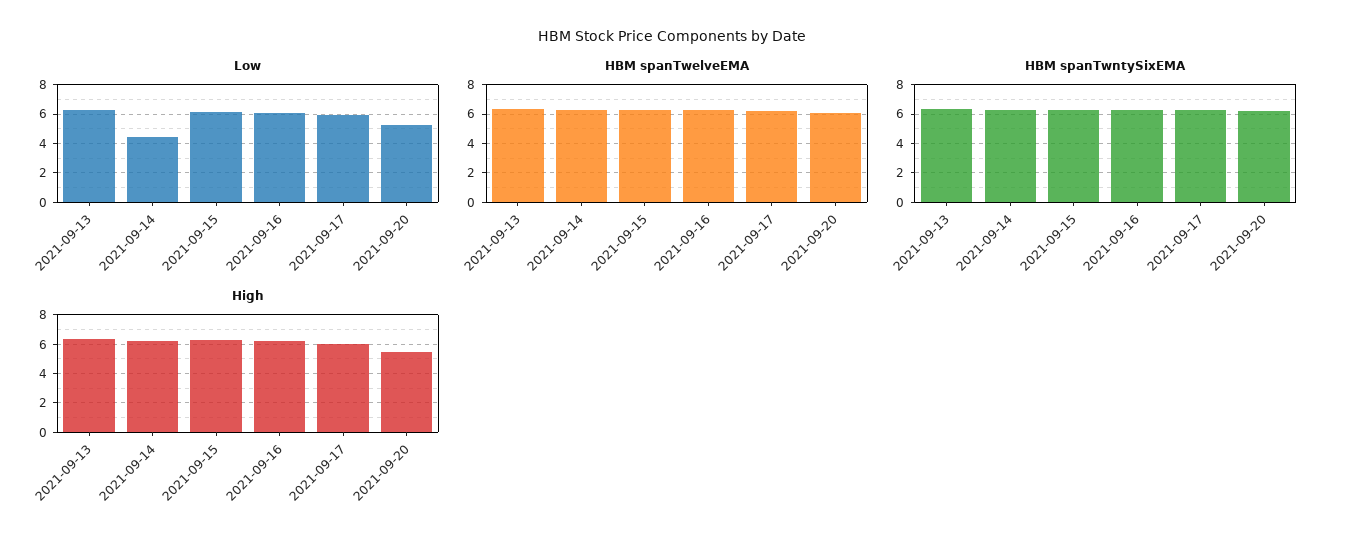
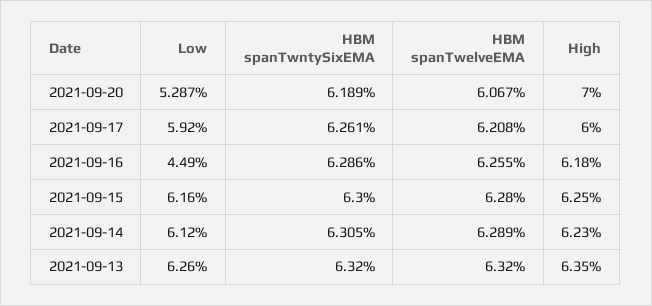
Low, 2021-09-14: 4.5 -> 6.12
Low, 2021-09-16: 6 -> 4.49
High, 2021-09-20: 5.5 -> 7

